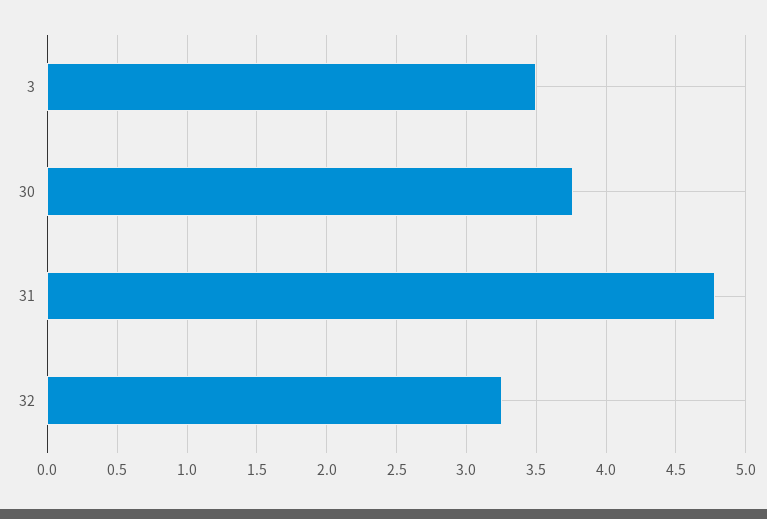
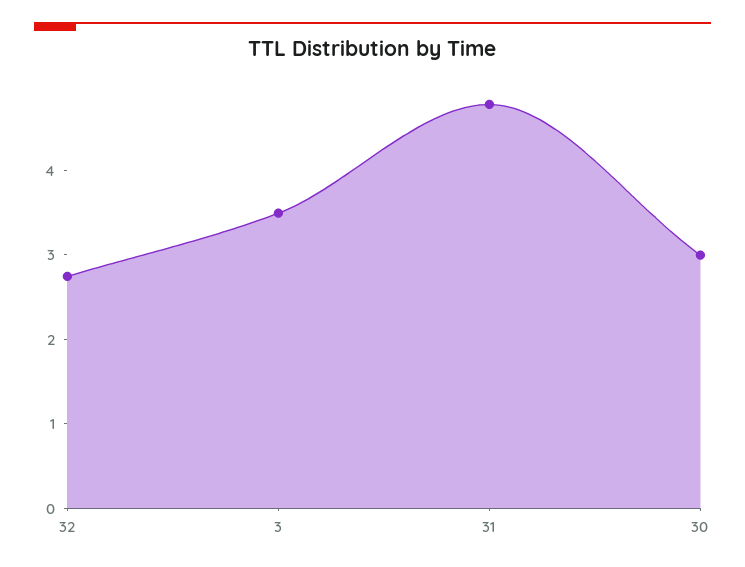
30: 3.75 -> 3
32: 3.25 -> 2.8

